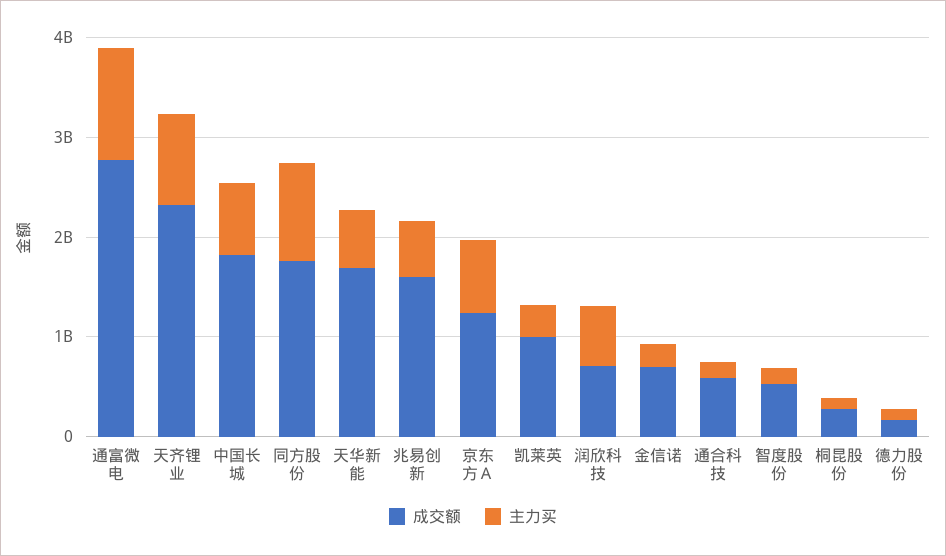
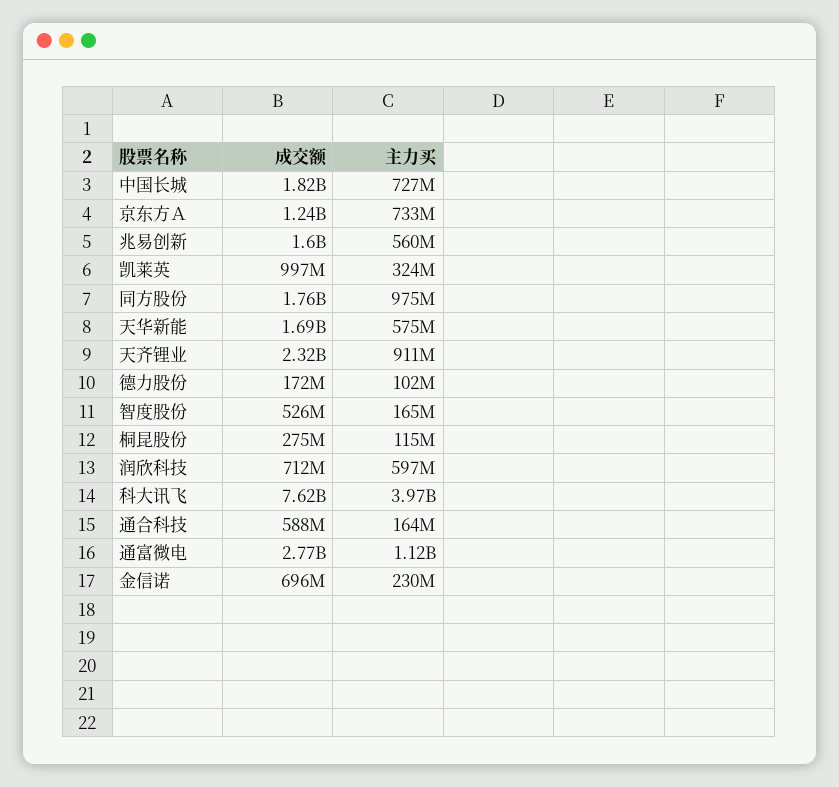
成交额, 科大讯飞: none -> 7620000000
主力买, 科大讯飞: none -> 3970000000

